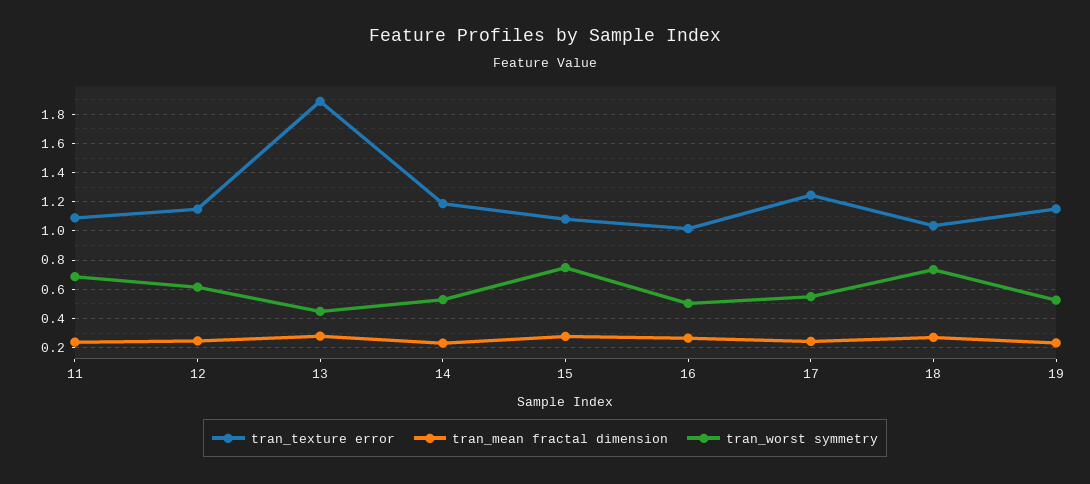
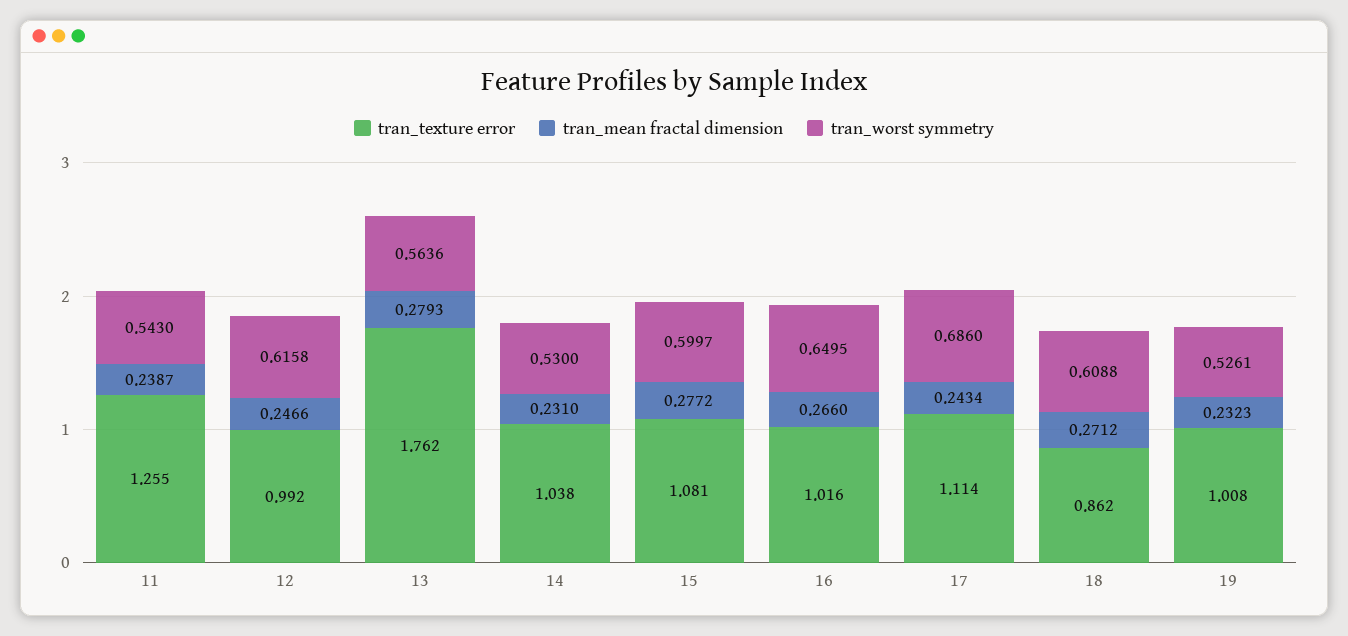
tran_texture error, 11: 1.1 -> 1.255
tran_worst symmetry, 11: 0.7 -> 0.543
tran_texture error, 12: 1.15 -> 0.992
tran_texture error, 13: 1.9 -> 1.762
tran_worst symmetry, 13: 0.45 -> 0.5636
tran_texture error, 14: 1.2 -> 1.038
tran_worst symmetry, 15: 0.75 -> 0.5997
tran_worst symmetry, 16: 0.5 -> 0.6495
tran_texture error, 17: 1.25 -> 1.114
tran_worst symmetry, 17: 0.55 -> 0.686
tran_texture error, 18: 1.05 -> 0.862
tran_worst symmetry, 18: 0.75 -> 0.6088
tran_texture error, 19: 1.15 -> 1.008

